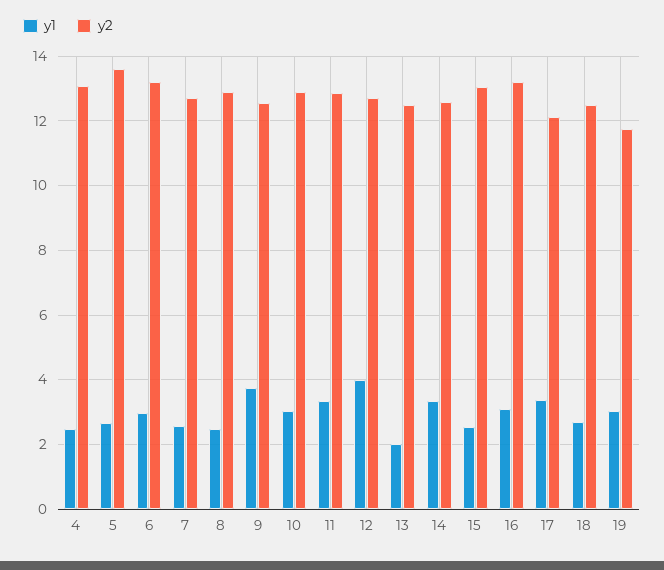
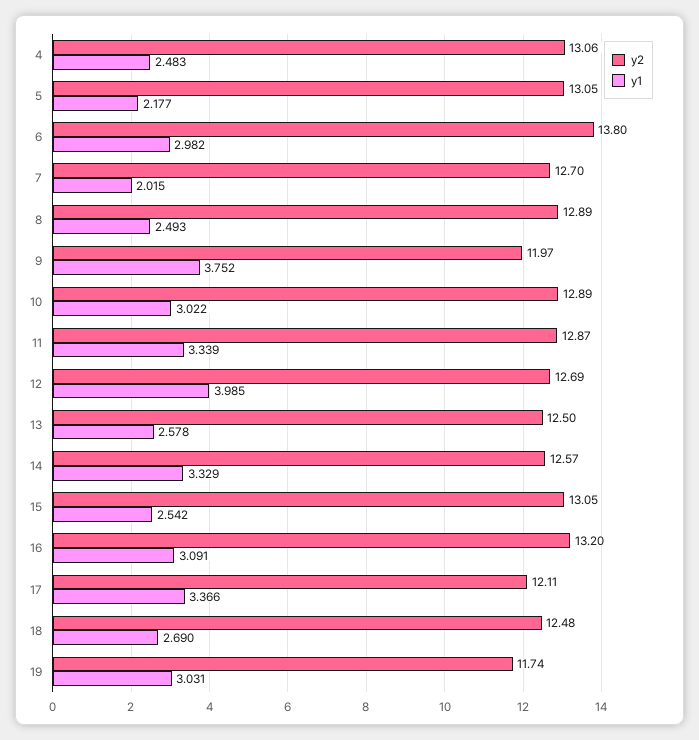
y1, 5: 2.6 -> 2.177
y2, 5: 13.6 -> 13.05
y2, 6: 13.2 -> 13.8
y1, 7: 2.6 -> 2.015
y2, 9: 12.6 -> 11.97
y1, 13: 2 -> 2.578

